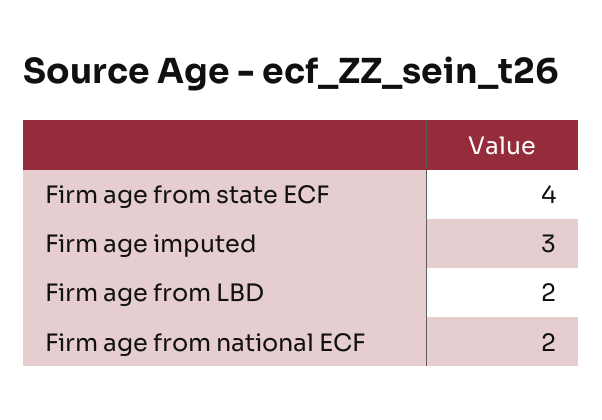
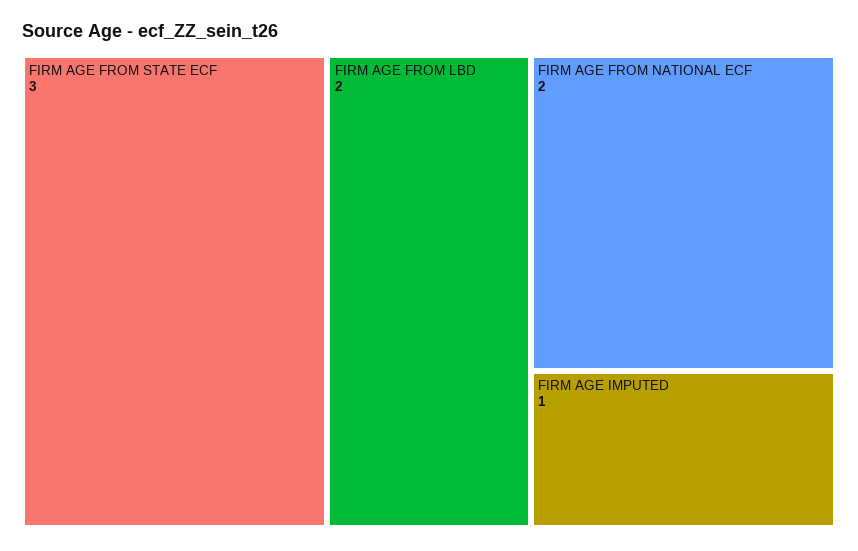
Firm age from state ECF: 4 -> 3
Firm age imputed: 3 -> 1

